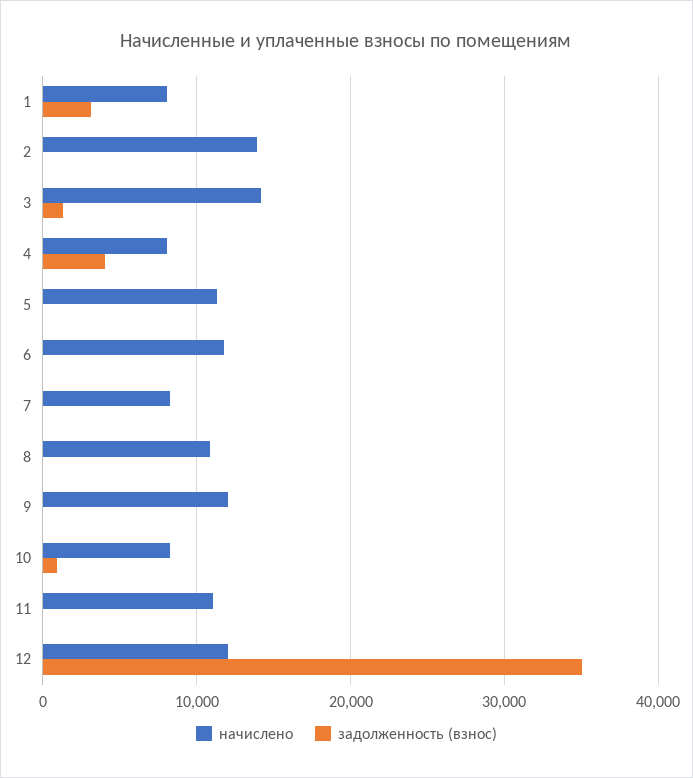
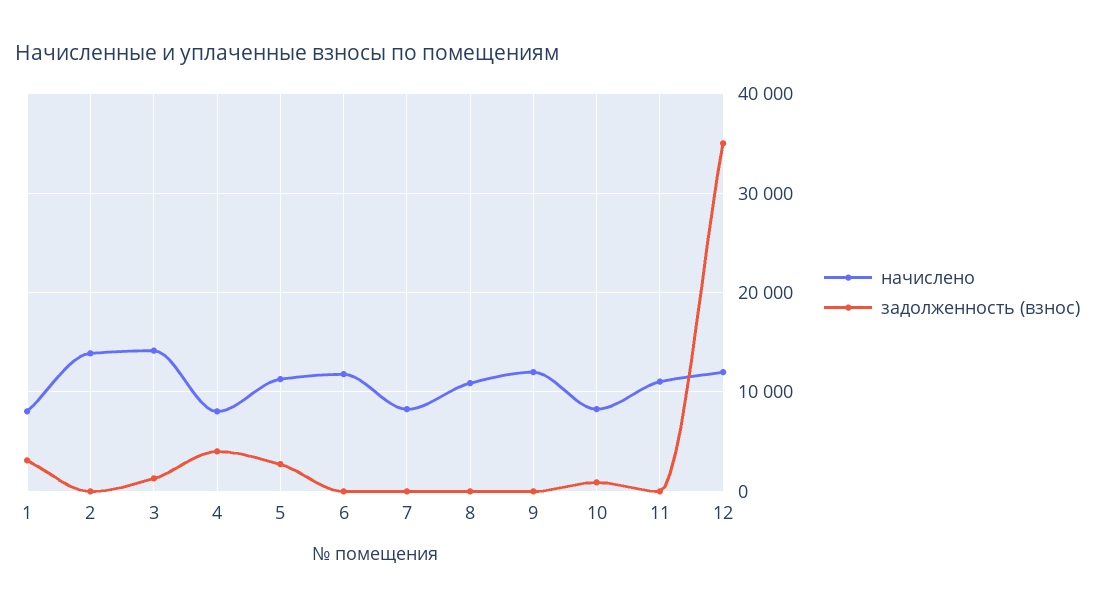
задолженность (взнос), 5: 0 -> 3000

